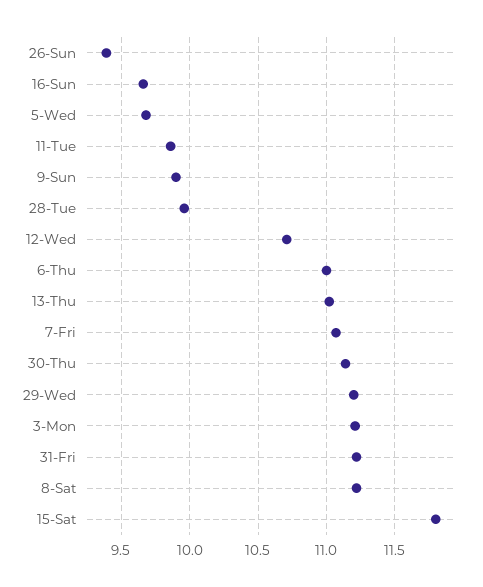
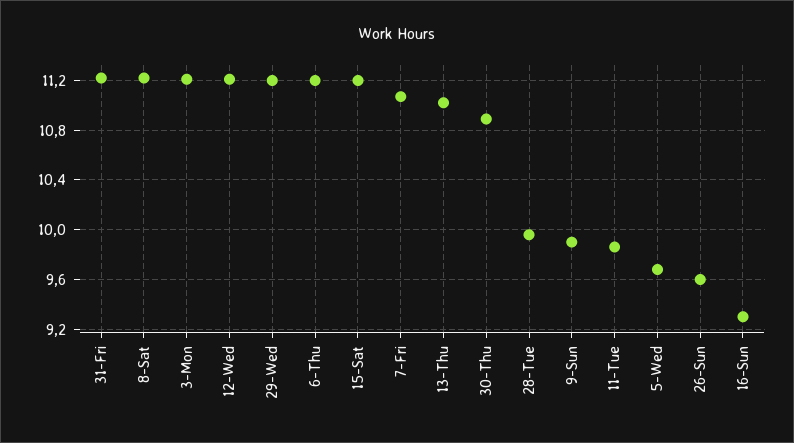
26-Sun: 9.4 -> 9.6
16-Sun: 9.65 -> 9.3
12-Wed: 10.7 -> 11.2
6-Thu: 11 -> 11.2
30-Thu: 11.15 -> 10.9
15-Sat: 11.8 -> 11.2

